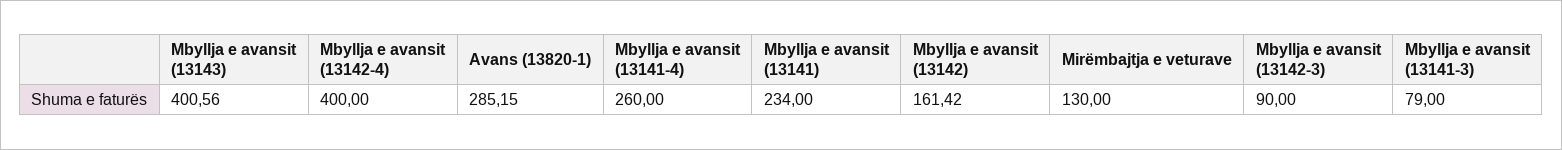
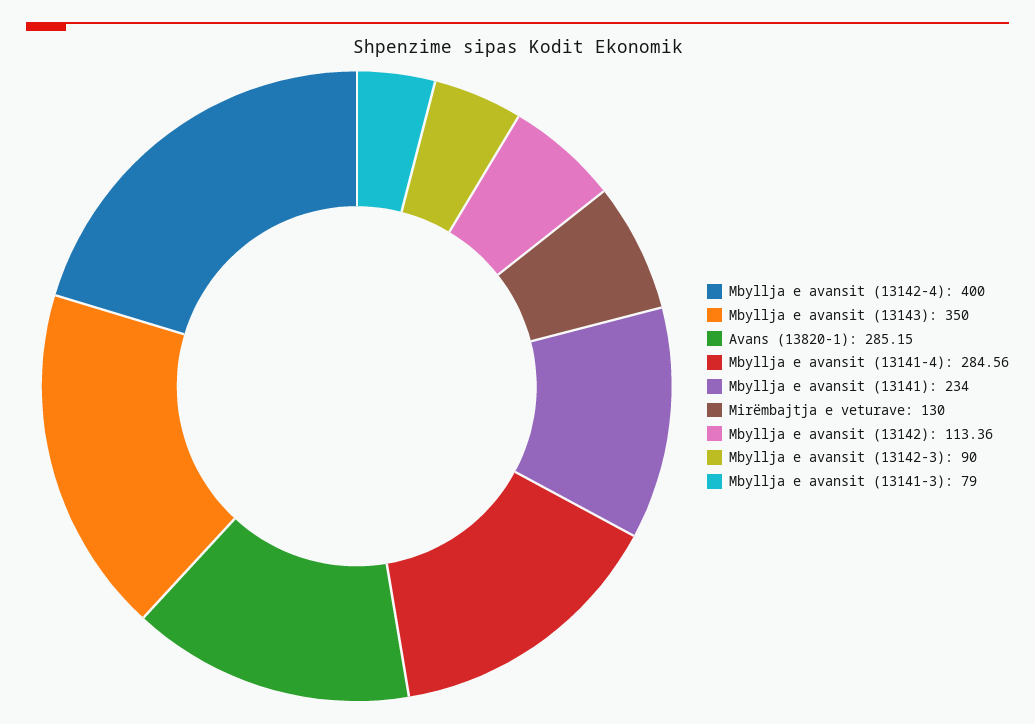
Mbyllja e avansit (13143): 400.56 -> 350
Mbyllja e avansit (13141-4): 260 -> 284.56
Mbyllja e avansit (13142): 161.42 -> 113.36

